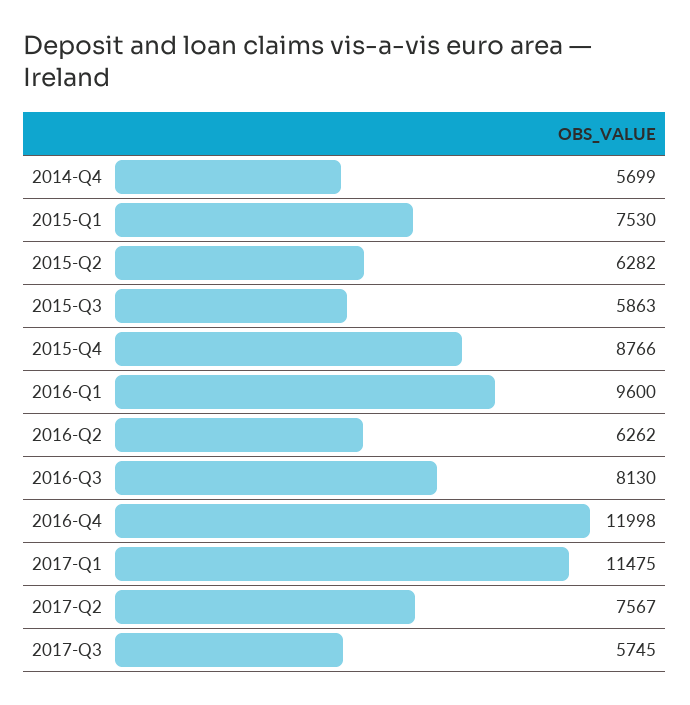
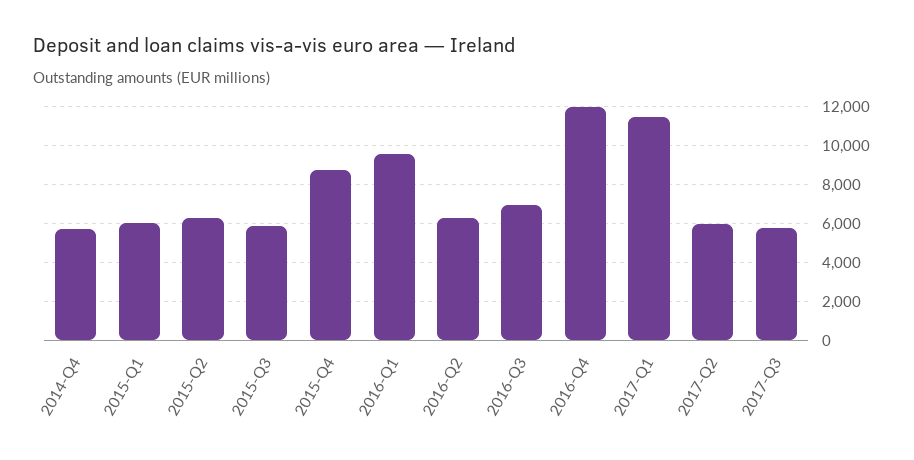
2015-Q1: 7530 -> 6000
2016-Q3: 8130 -> 7000
2017-Q2: 7567 -> 6000

